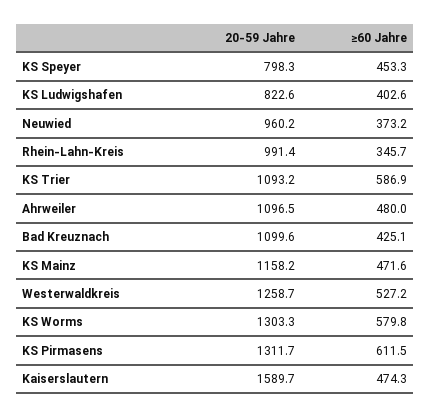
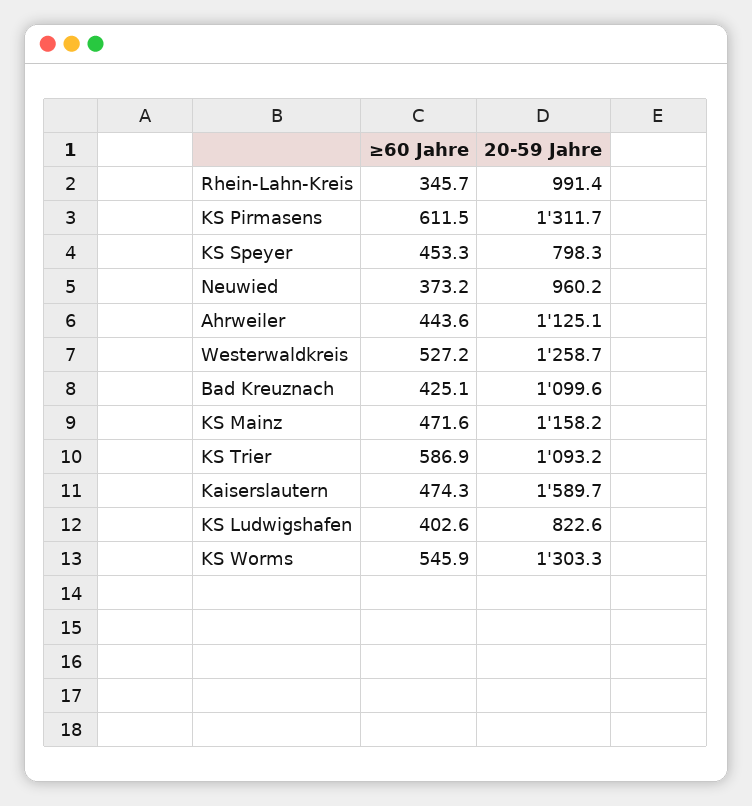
20-59 Jahre, Ahrweiler: 1096.5 -> 1125.1
≥60 Jahre, Ahrweiler: 480 -> 443.6
≥60 Jahre, KS Worms: 579.8 -> 545.9

